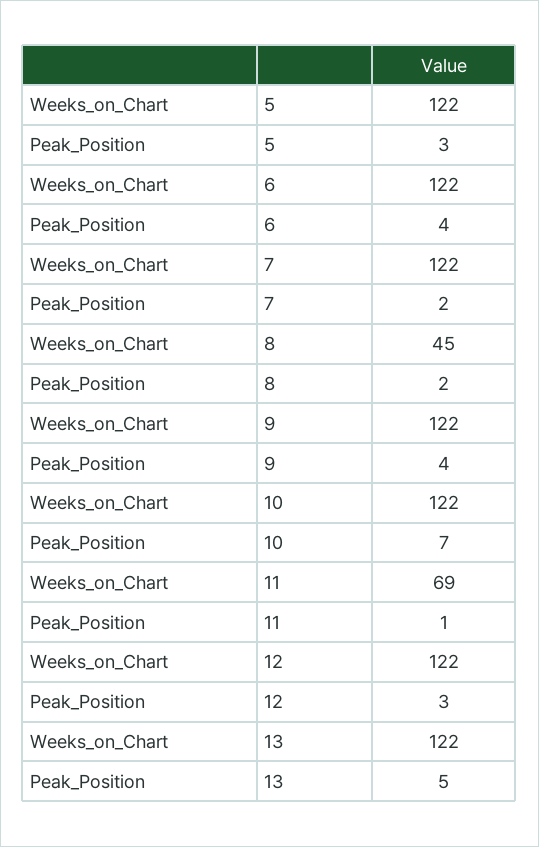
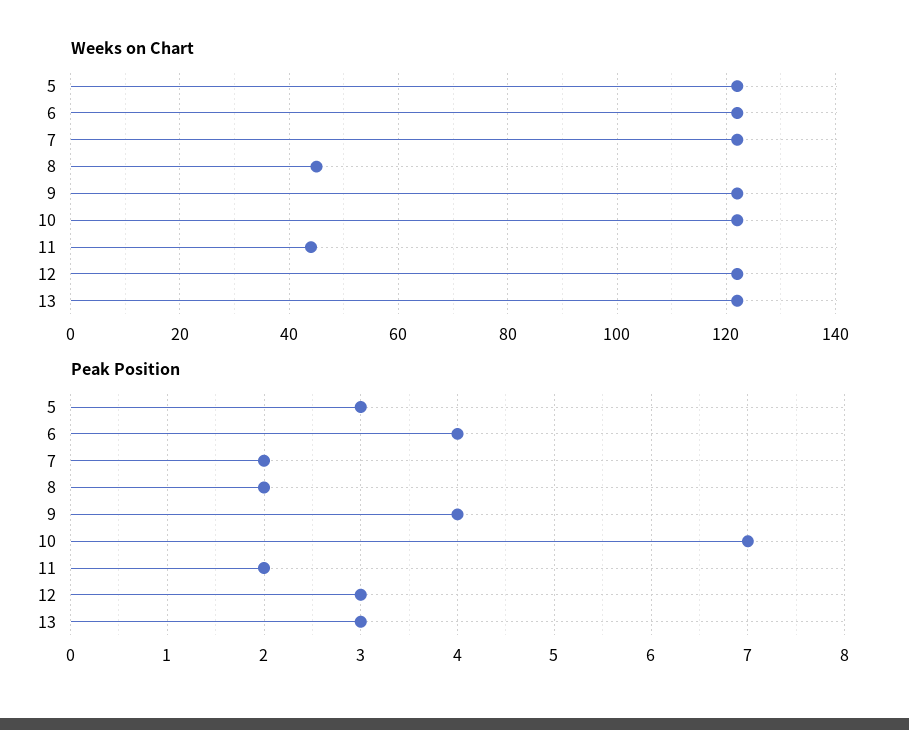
Weeks_on_Chart, 11: 69 -> 45
Peak_Position, 11: 1 -> 2
Peak_Position, 13: 5 -> 3

